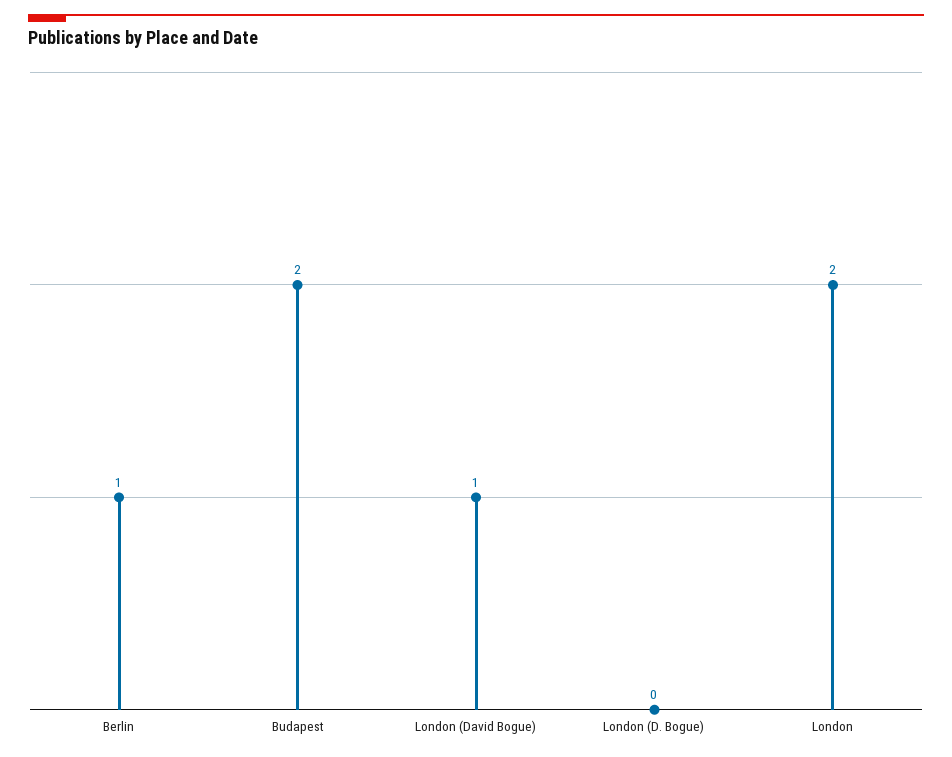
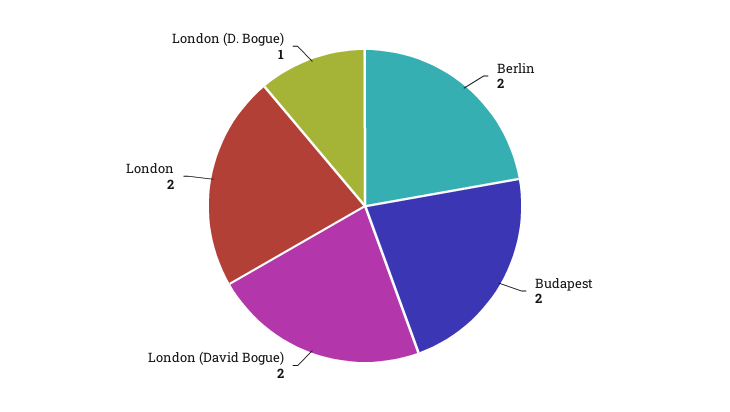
Berlin: 1 -> 2
London (David Bogue): 1 -> 2
London (D. Bogue): 0 -> 1

